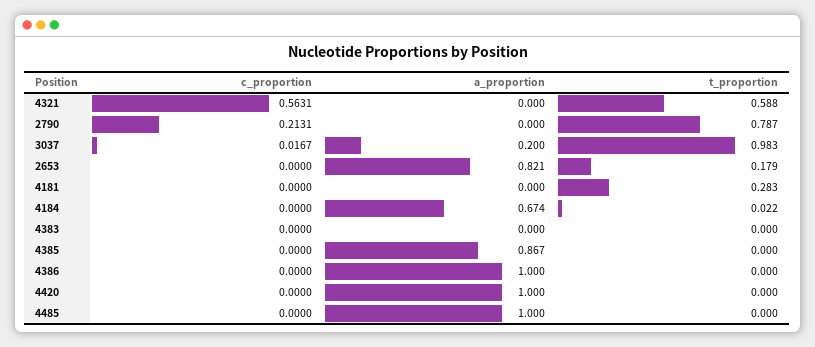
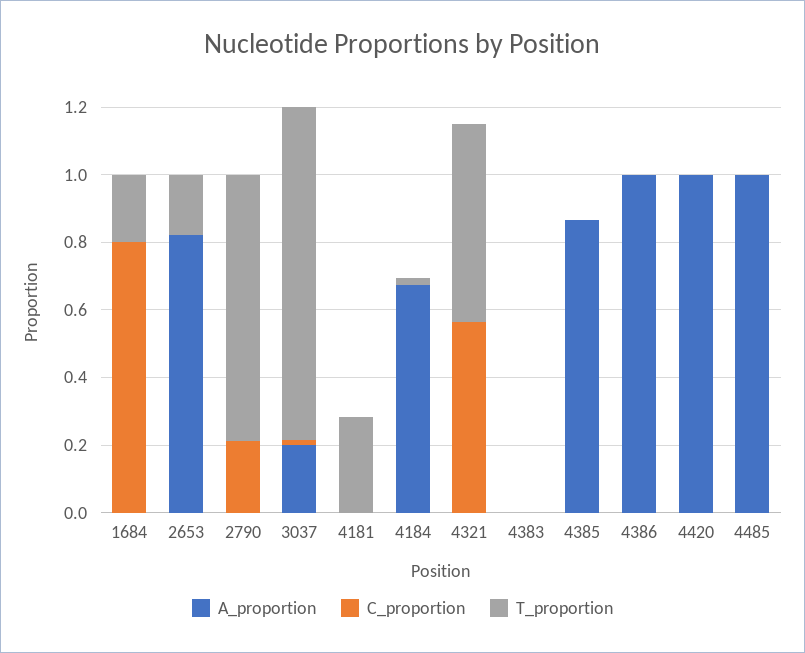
a_proportion, 1684: none -> 0
c_proportion, 1684: none -> 0.8
t_proportion, 1684: none -> 0.2

